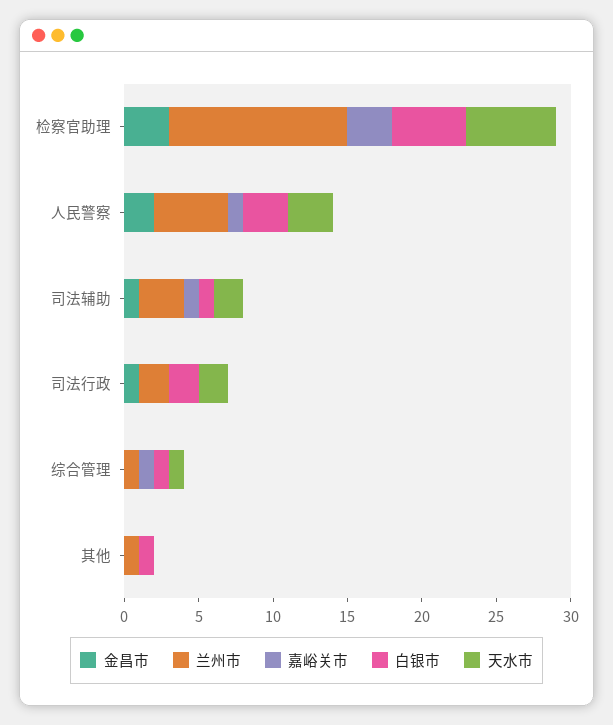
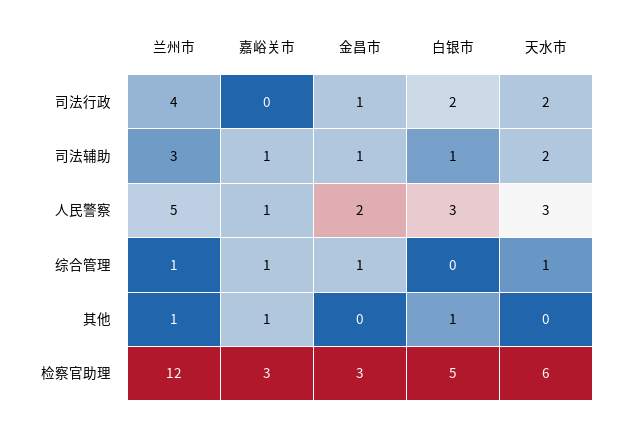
兰州市, 司法行政: 2 -> 4
金昌市, 综合管理: 0 -> 1
白银市, 综合管理: 1 -> 0
嘉峪关市, 其他: 0 -> 1

